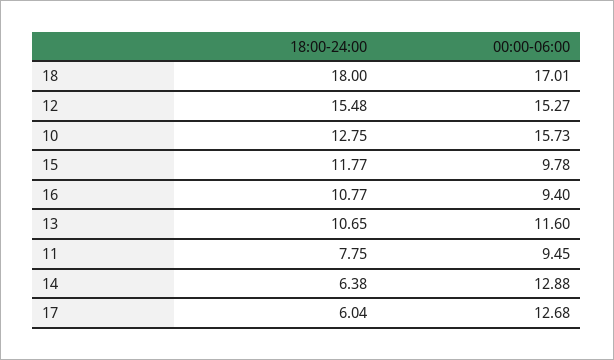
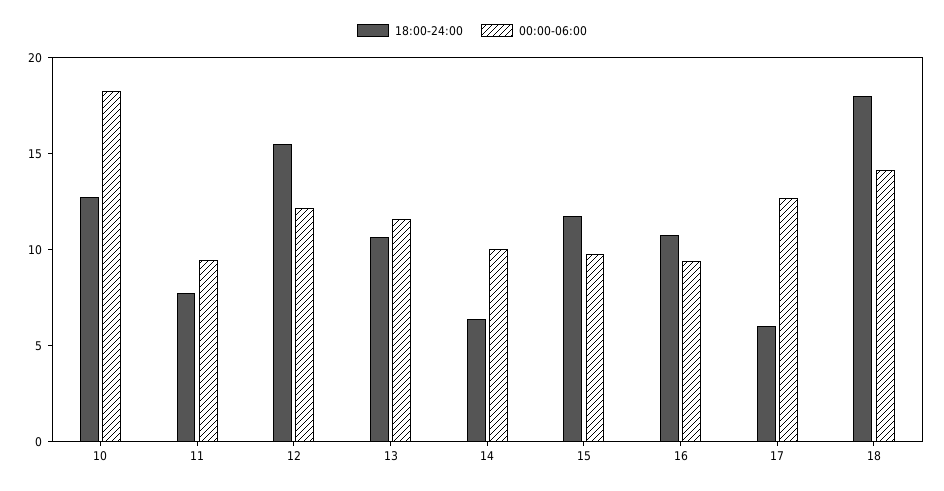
00:00-06:00, 18: 17.01 -> 14
00:00-06:00, 12: 15.27 -> 12
00:00-06:00, 10: 15.73 -> 18
00:00-06:00, 14: 12.88 -> 10

